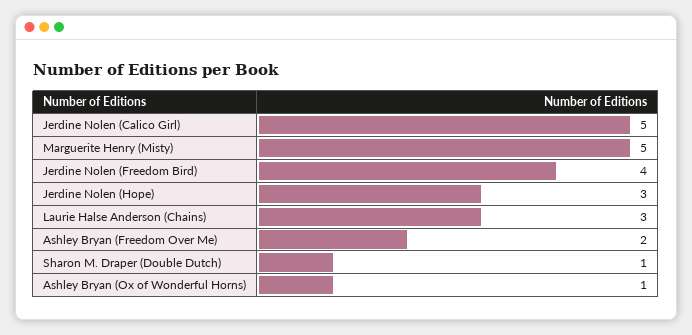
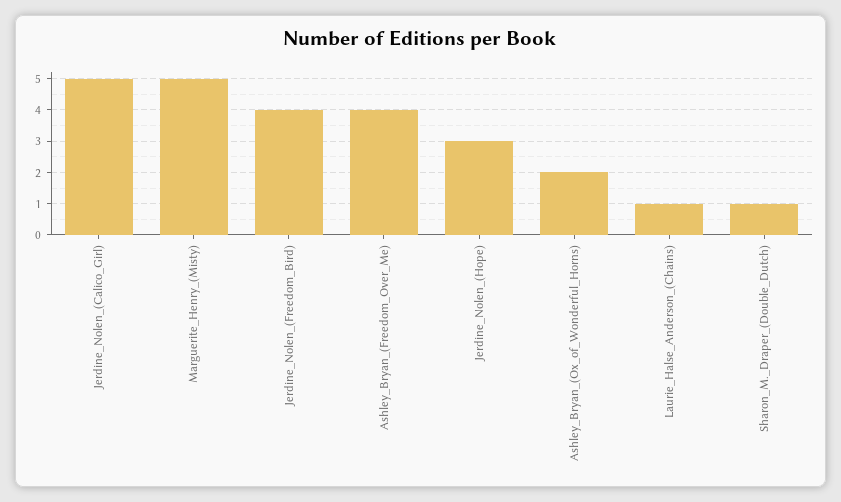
Laurie Halse Anderson (Chains): 3 -> 1
Ashley Bryan (Freedom Over Me): 2 -> 4
Ashley Bryan (Ox of Wonderful Horns): 1 -> 2

